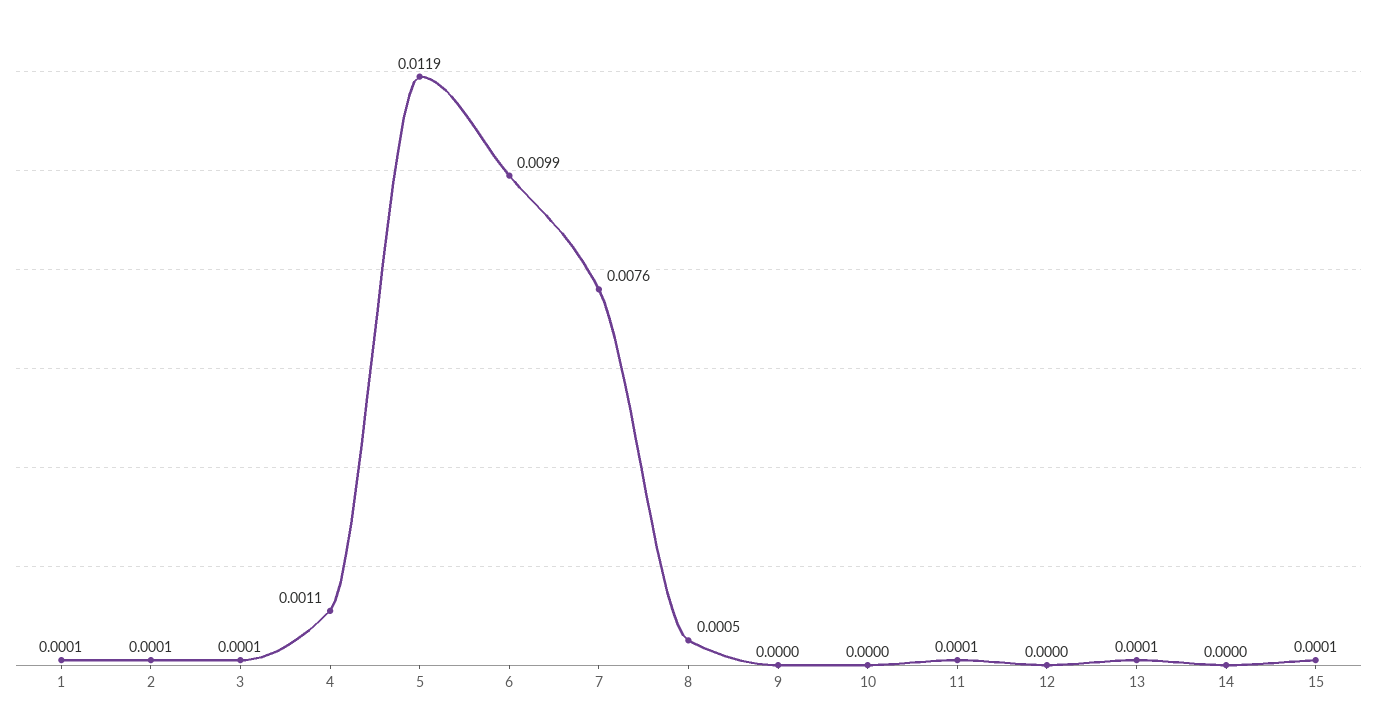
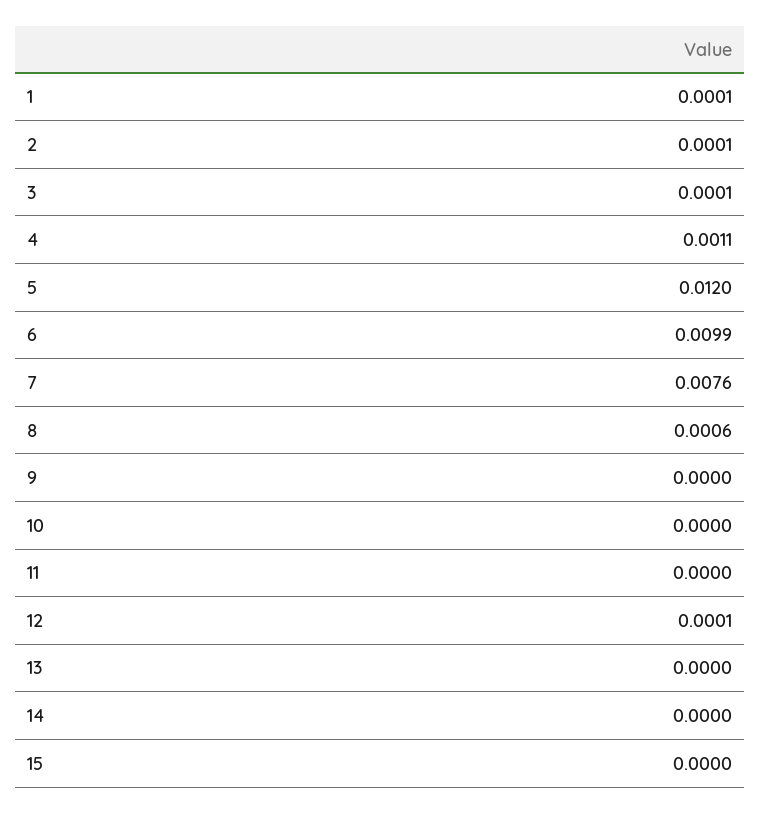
5: 0.0119 -> 0.012
8: 0.0005 -> 0.0006
11: 0.0001 -> 0
12: 0 -> 0.0001
13: 0.0001 -> 0
15: 0.0001 -> 0

